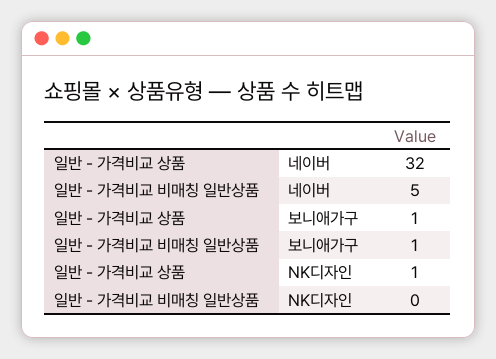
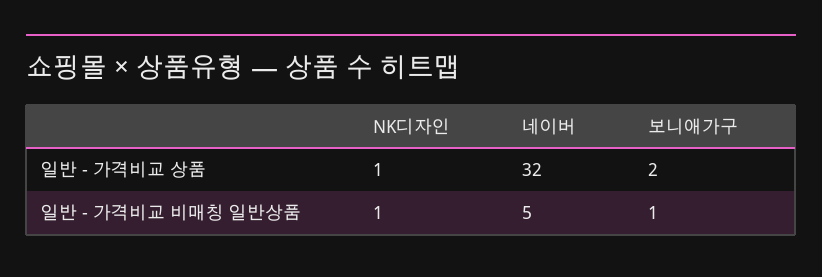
일반 - 가격비교 상품, 보니애가구: 1 -> 2
일반 - 가격비교 비매칭 일반상품, NK디자인: 0 -> 1

